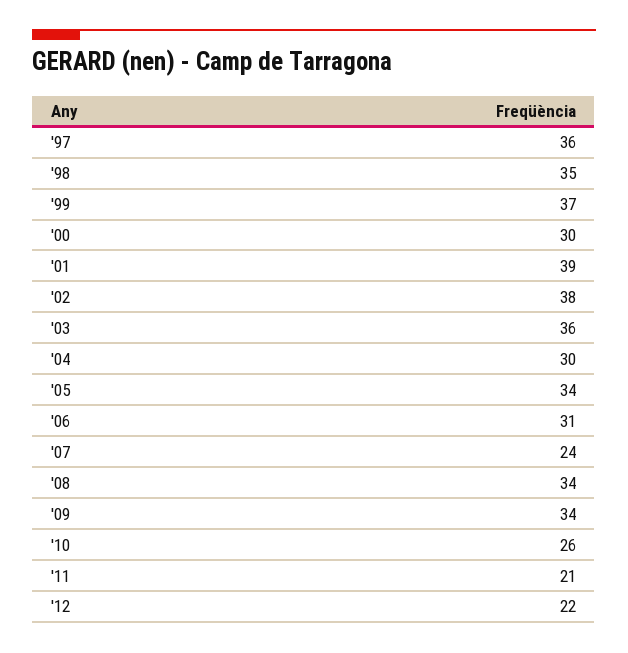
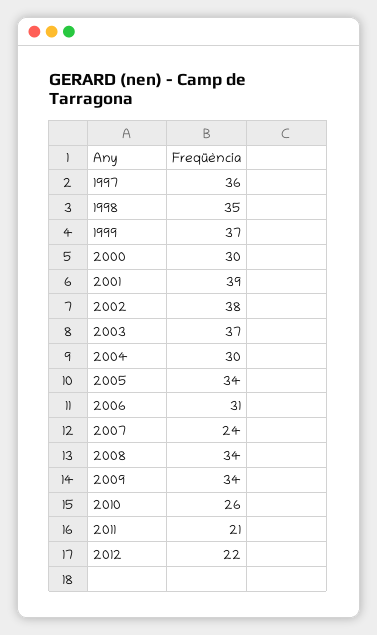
'03: 36 -> 37

